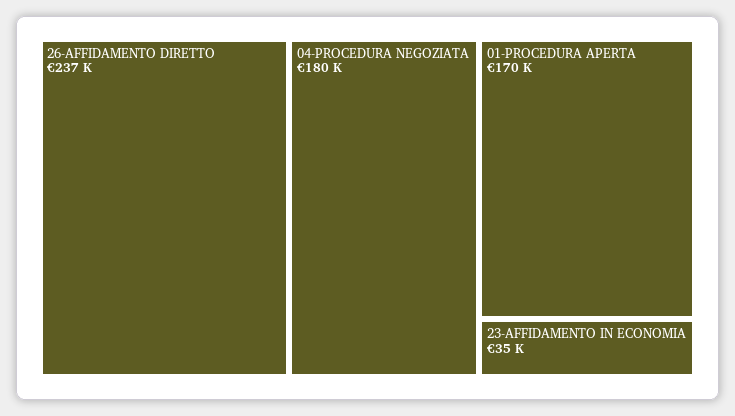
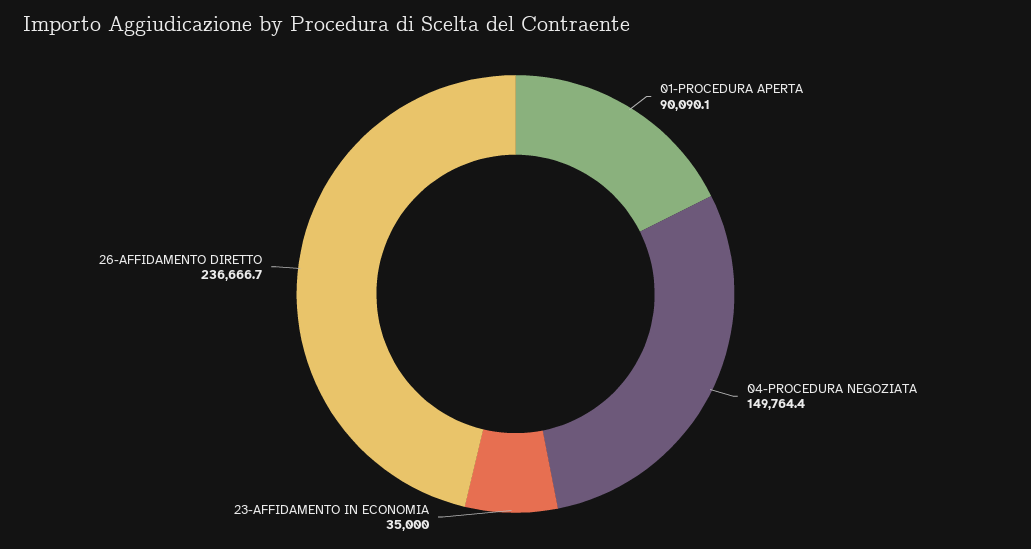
04-PROCEDURA NEGOZIATA: 180000 -> 149764.4
01-PROCEDURA APERTA: 170000 -> 90090.1

